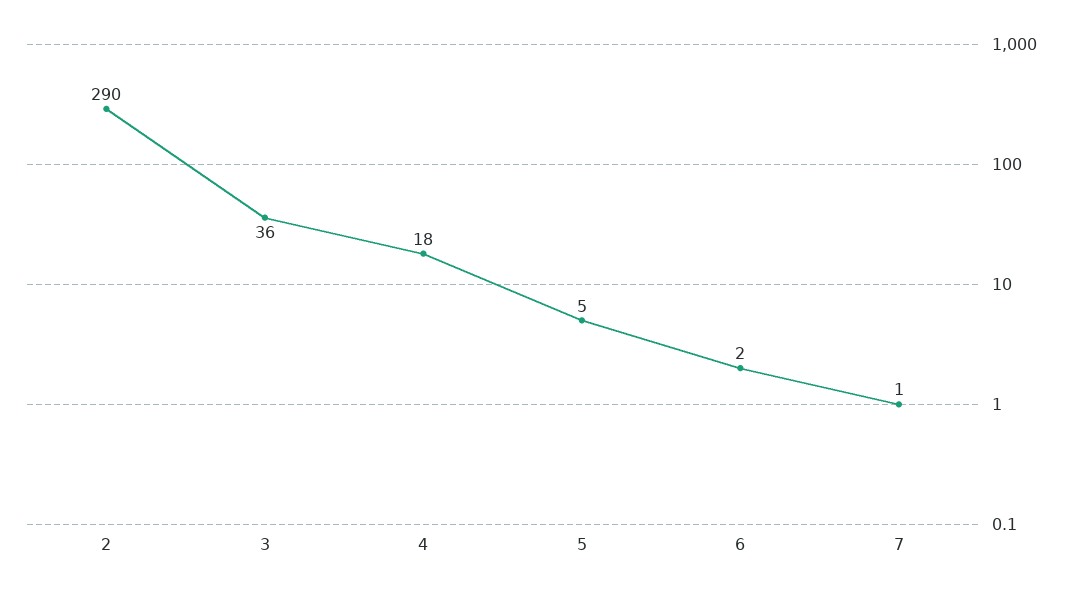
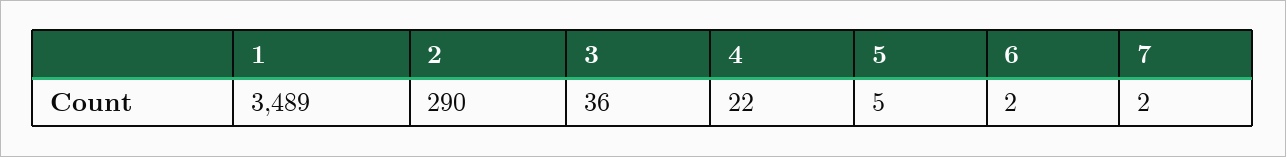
4: 18 -> 22
7: 1 -> 2
1: none -> 3489

